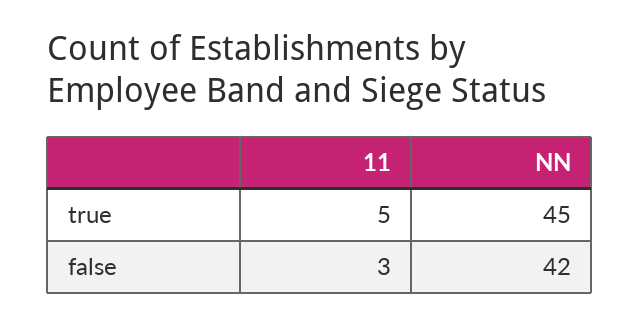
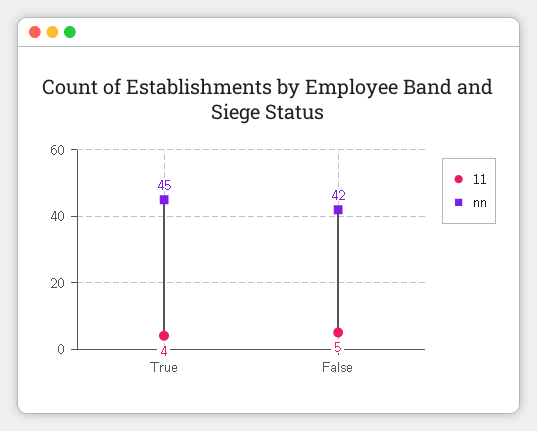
11, true: 5 -> 4
11, false: 3 -> 5

